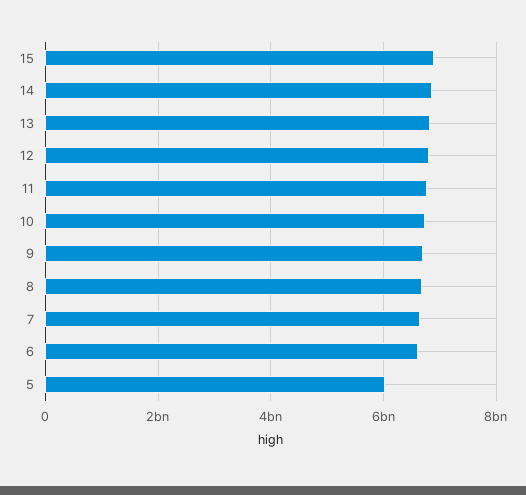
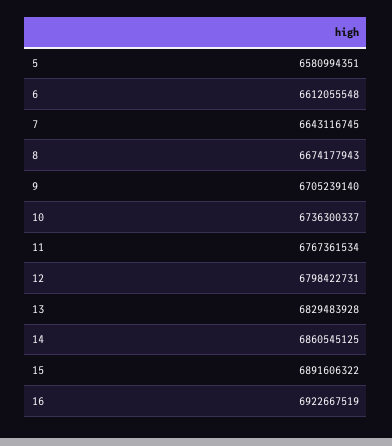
5: 6000000000 -> 6580994351
16: none -> 6922667519

